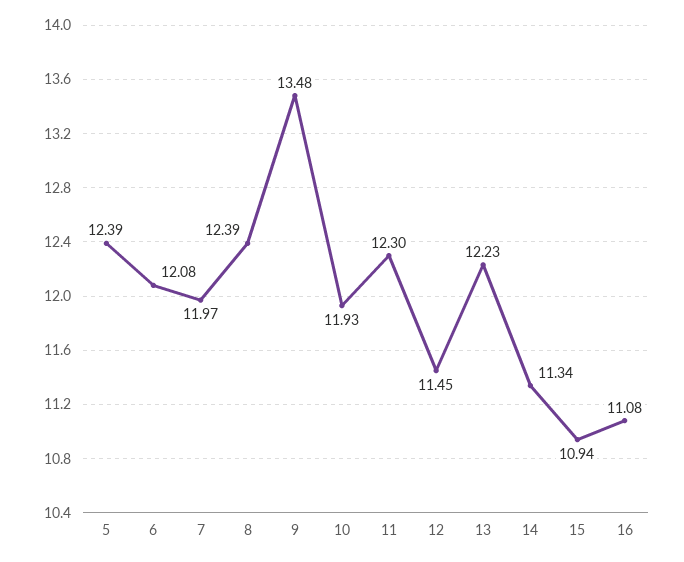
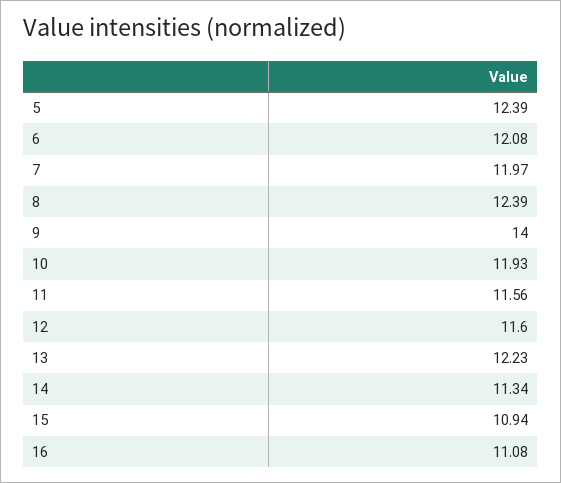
9: 13.48 -> 14
11: 12.3 -> 11.56
12: 11.45 -> 11.6

